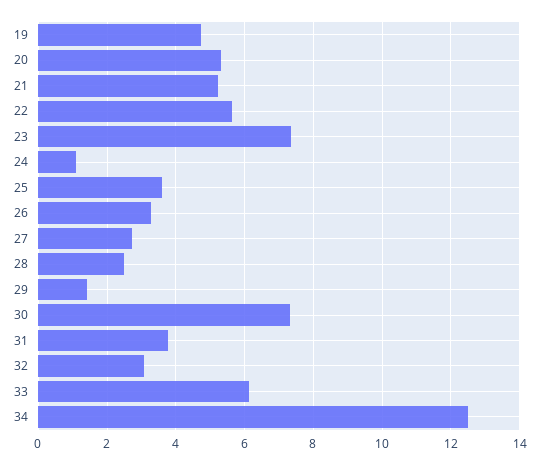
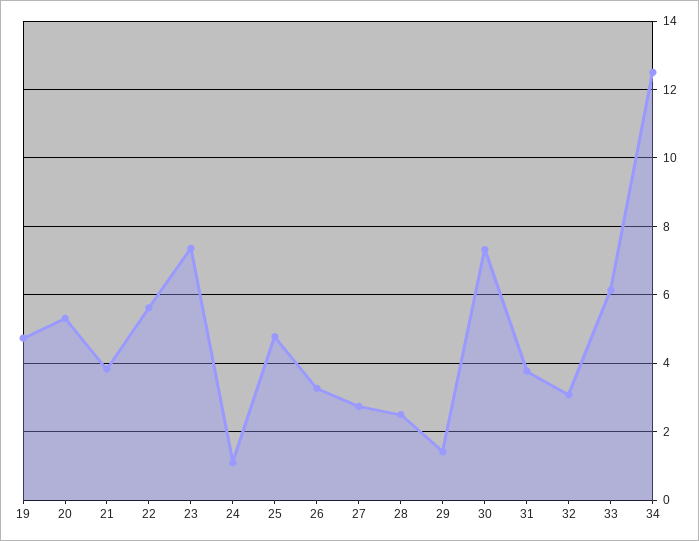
21: 5.2 -> 3.8
25: 3.6 -> 4.8

